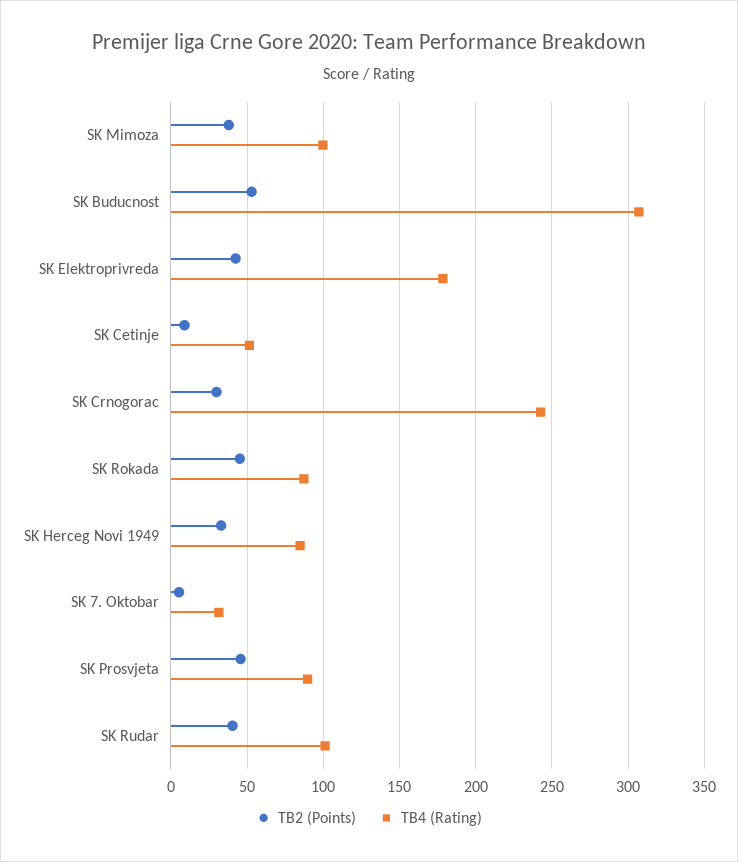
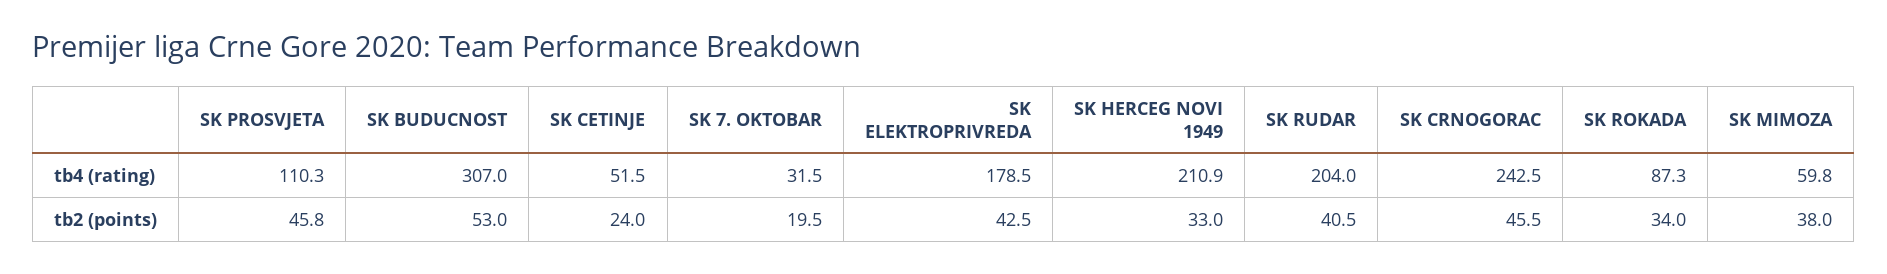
TB4 (Rating), SK Mimoza: 100 -> 59.8
TB2 (Points), SK Cetinje: 10 -> 24
TB2 (Points), SK Crnogorac: 30 -> 45.5
TB2 (Points), SK Rokada: 45 -> 34
TB4 (Rating), SK Herceg Novi 1949: 85 -> 210.9
TB2 (Points), SK 7. Oktobar: 5 -> 19.5
TB4 (Rating), SK Prosvjeta: 90 -> 110.3
TB4 (Rating), SK Rudar: 100 -> 204

